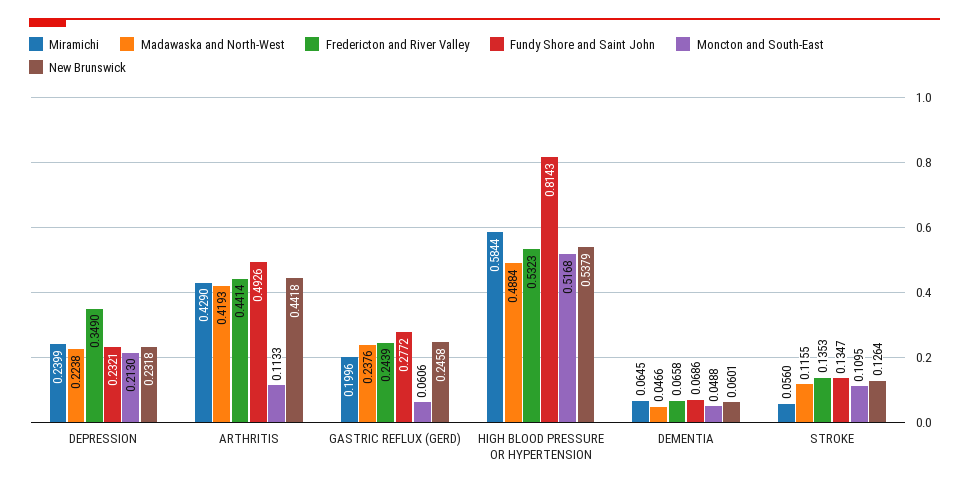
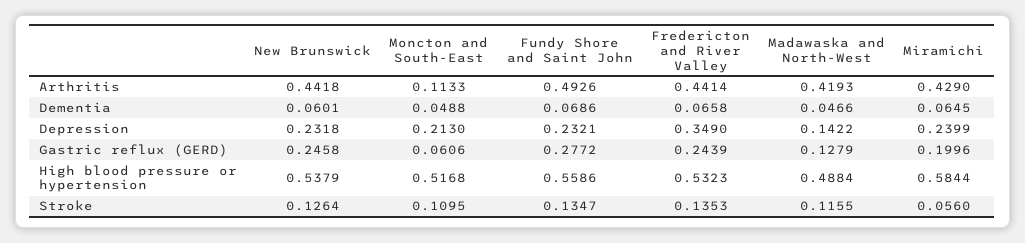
Madawaska and North-West, DEPRESSION: 0.2238 -> 0.1422
Madawaska and North-West, GASTRIC REFLUX (GERD): 0.2376 -> 0.1279
Fundy Shore and Saint John, HIGH BLOOD PRESSURE OR HYPERTENSION: 0.8143 -> 0.5586

